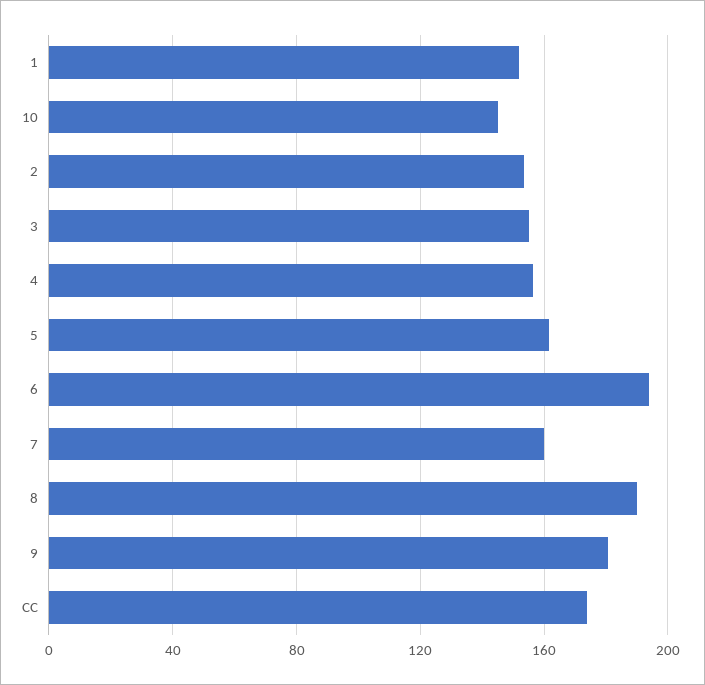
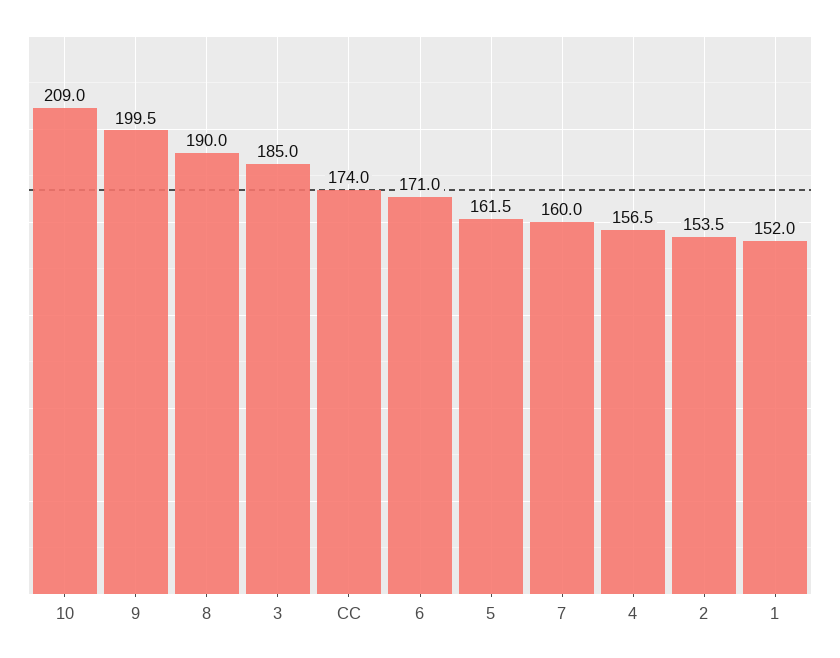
10: 145 -> 209
3: 155 -> 185
6: 195 -> 171
9: 180 -> 199.5

